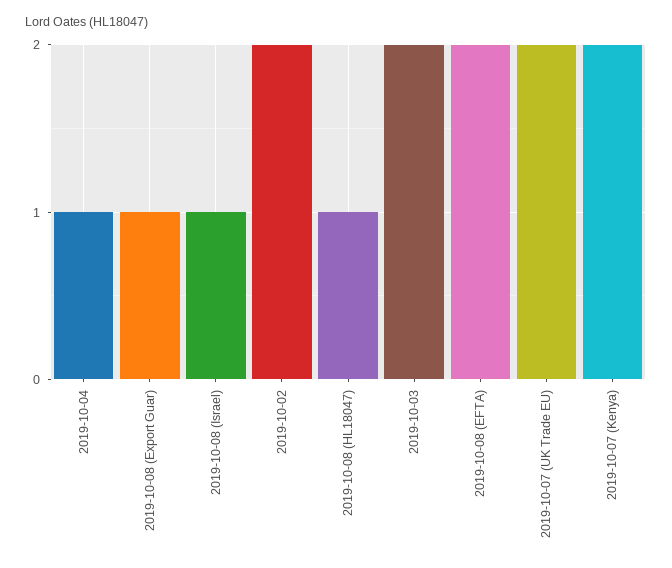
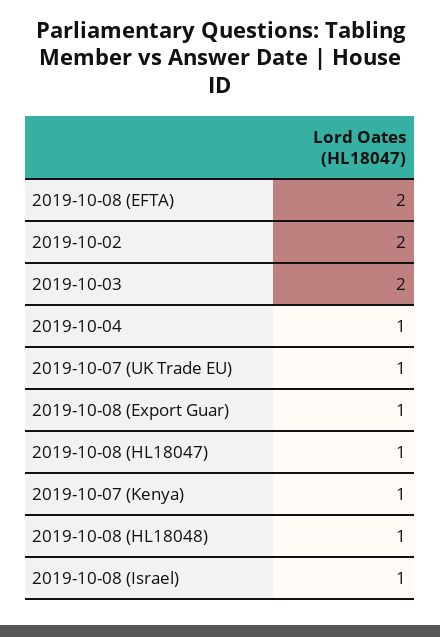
2019-10-07 (UK Trade EU): 2 -> 1
2019-10-07 (Kenya): 2 -> 1
2019-10-08 (HL18048): none -> 1

